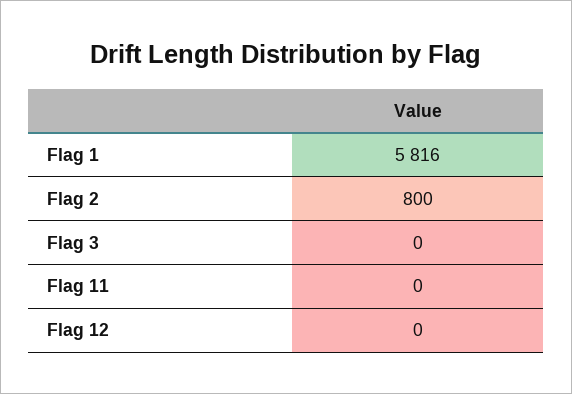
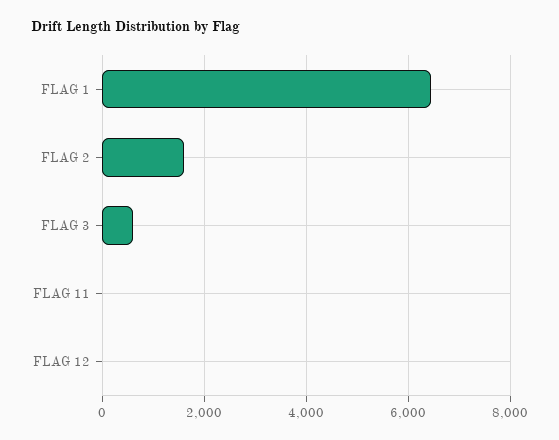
Flag 1: 5816 -> 6400
Flag 2: 800 -> 1600
Flag 3: 0 -> 600

